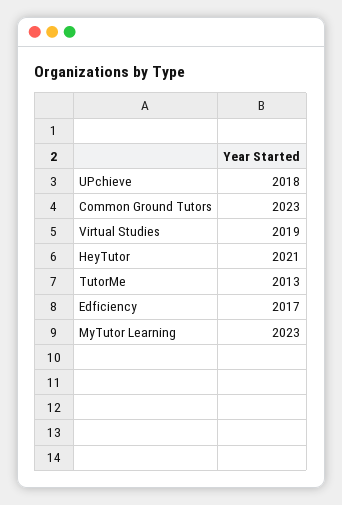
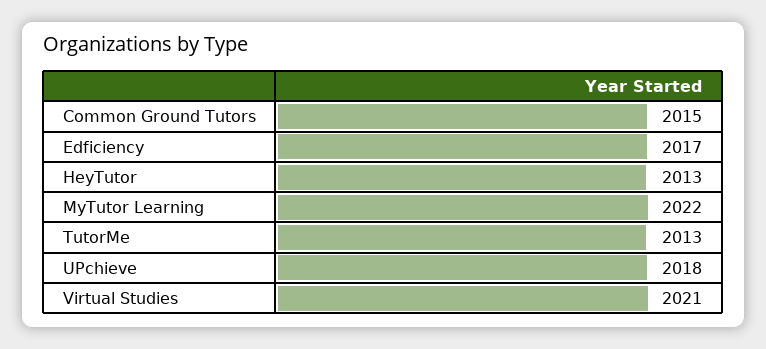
Common Ground Tutors: 2023 -> 2015
Virtual Studies: 2019 -> 2021
HeyTutor: 2021 -> 2013
MyTutor Learning: 2023 -> 2022

